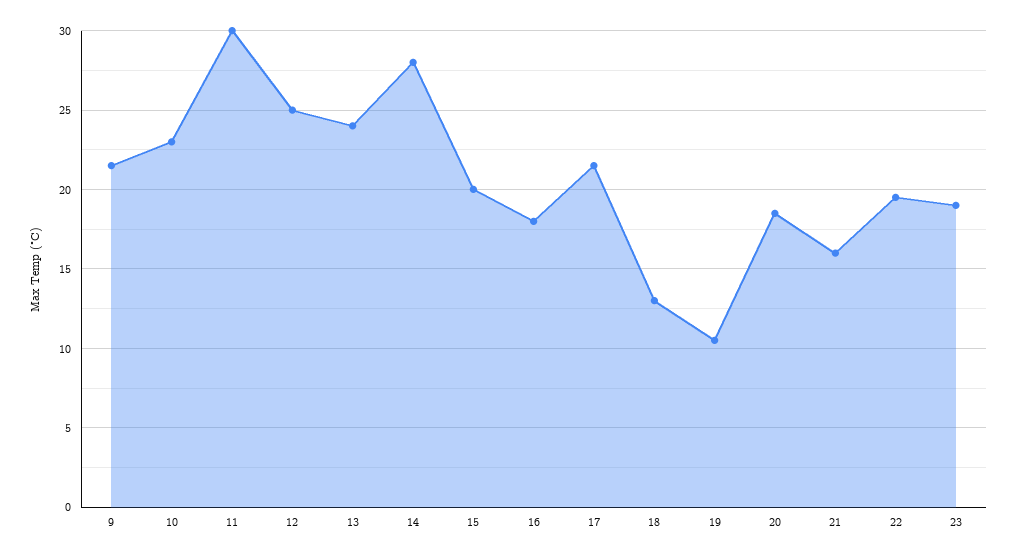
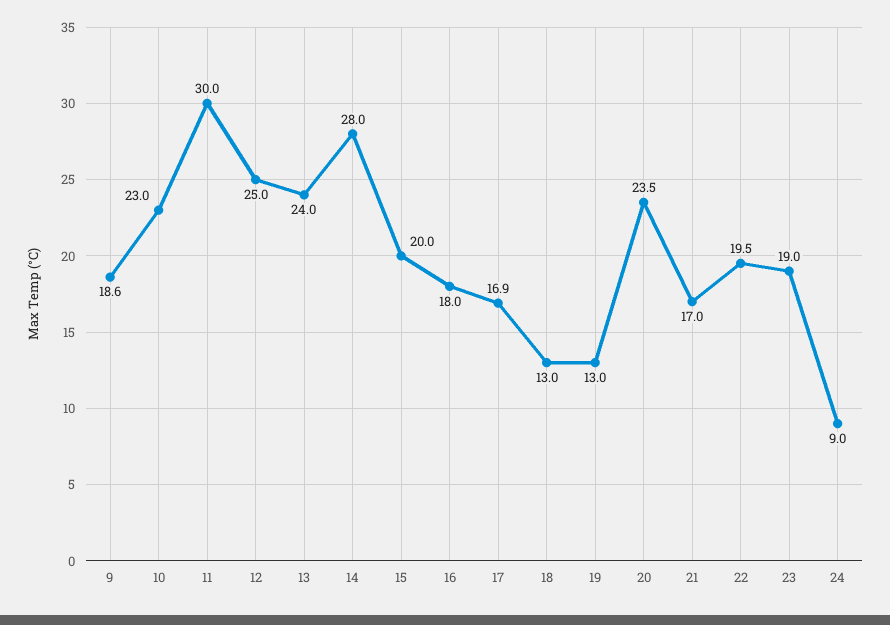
9: 21.5 -> 18.6
17: 21.5 -> 16.9
19: 10.5 -> 13
20: 18.5 -> 23.5
21: 16 -> 17
24: none -> 9

